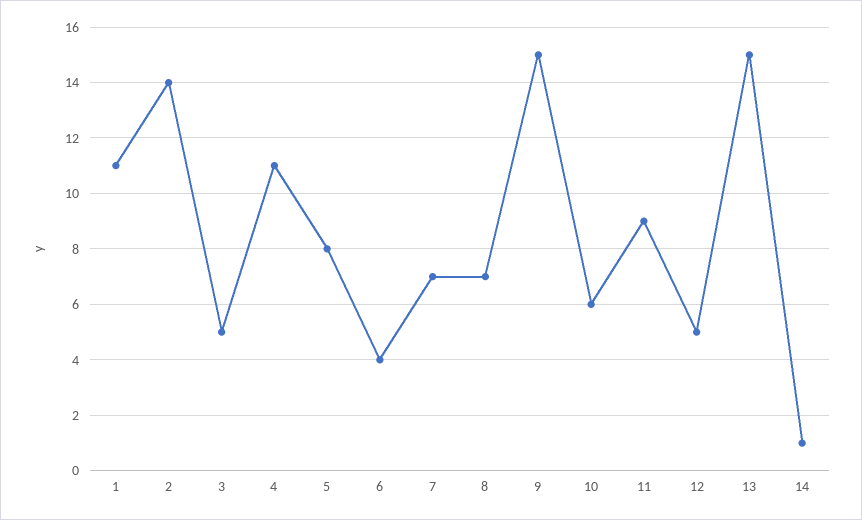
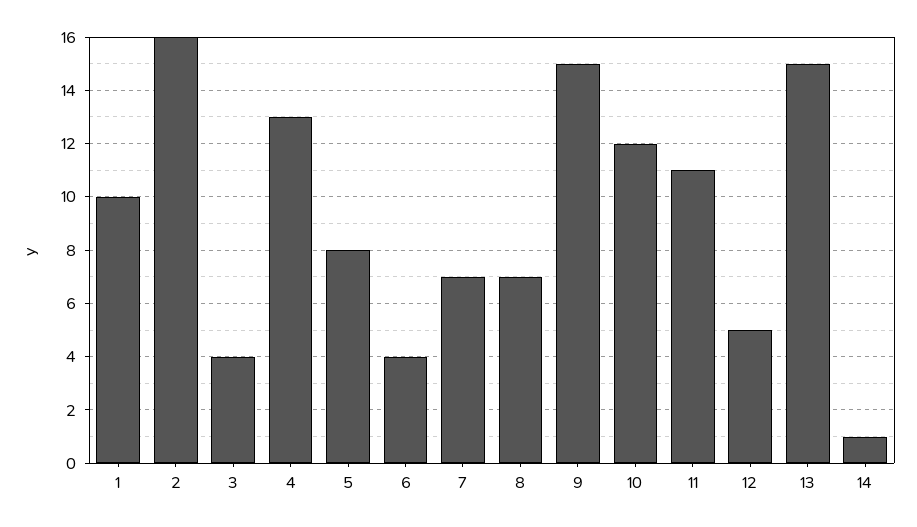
1: 11 -> 10
2: 14 -> 16
3: 5 -> 4
4: 11 -> 13
10: 6 -> 12
11: 9 -> 11

